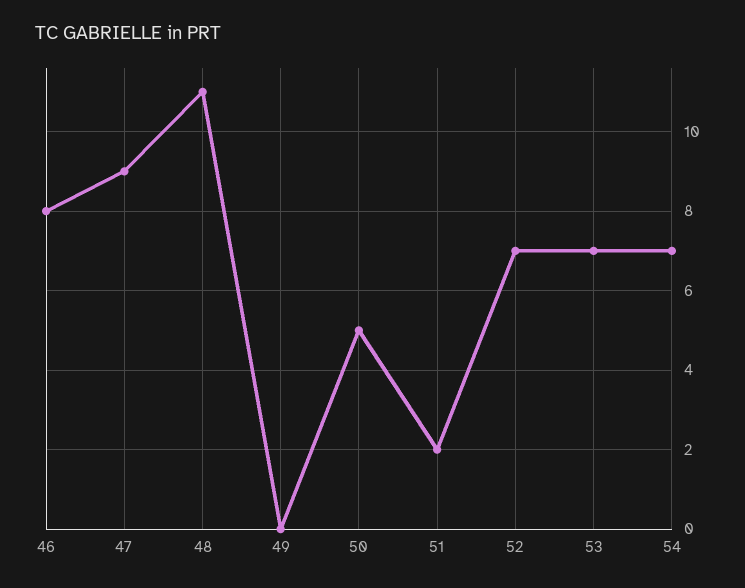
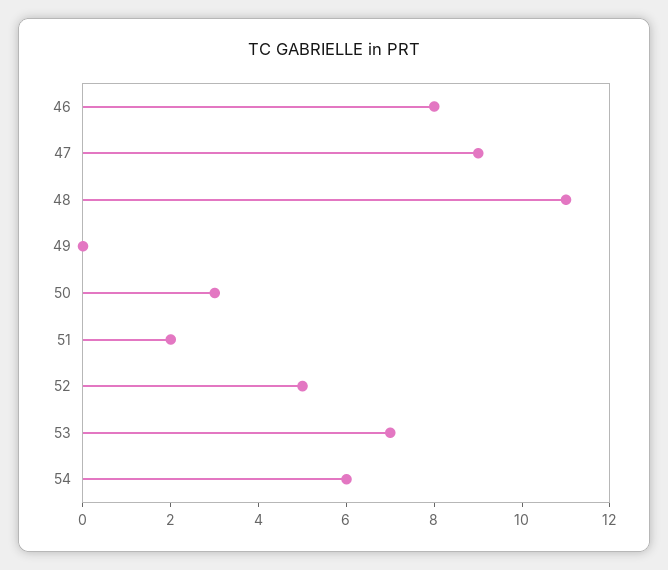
50: 5 -> 3
52: 7 -> 5
54: 7 -> 6

